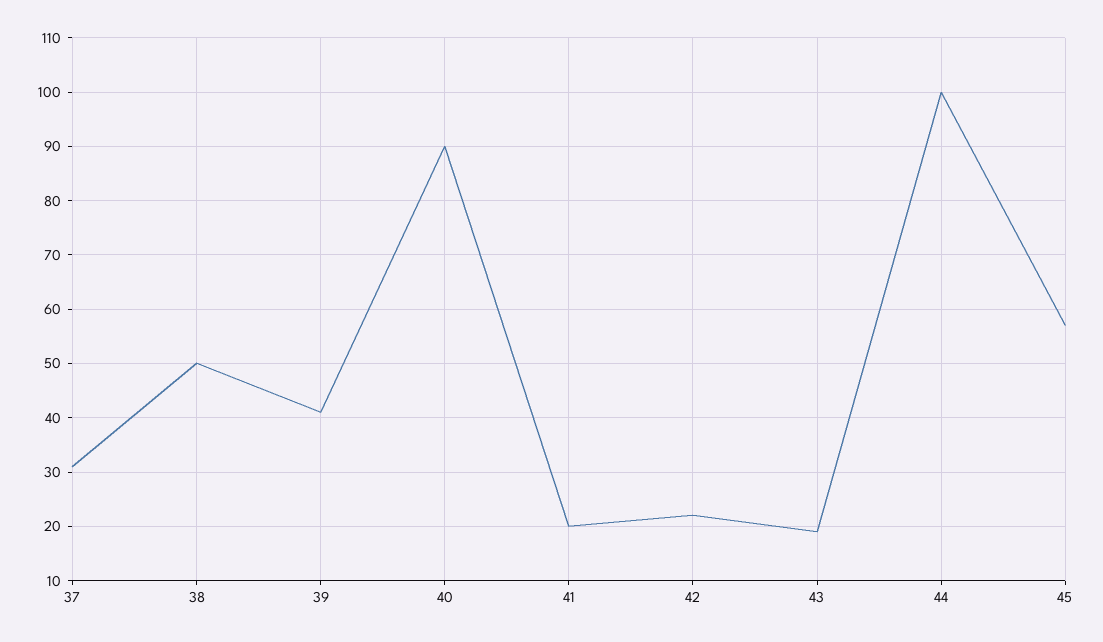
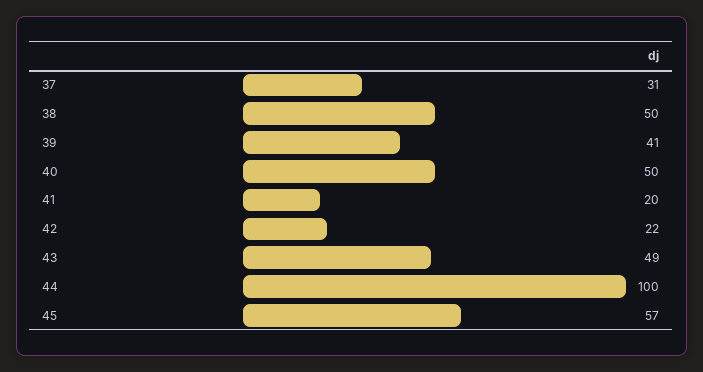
40: 90 -> 50
43: 20 -> 49

